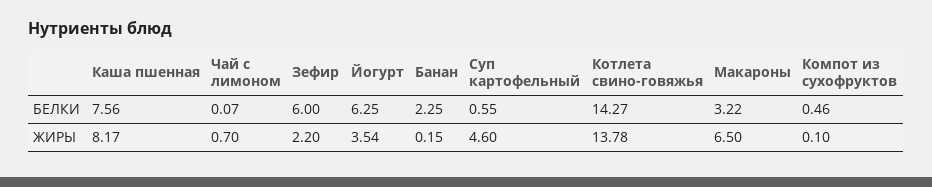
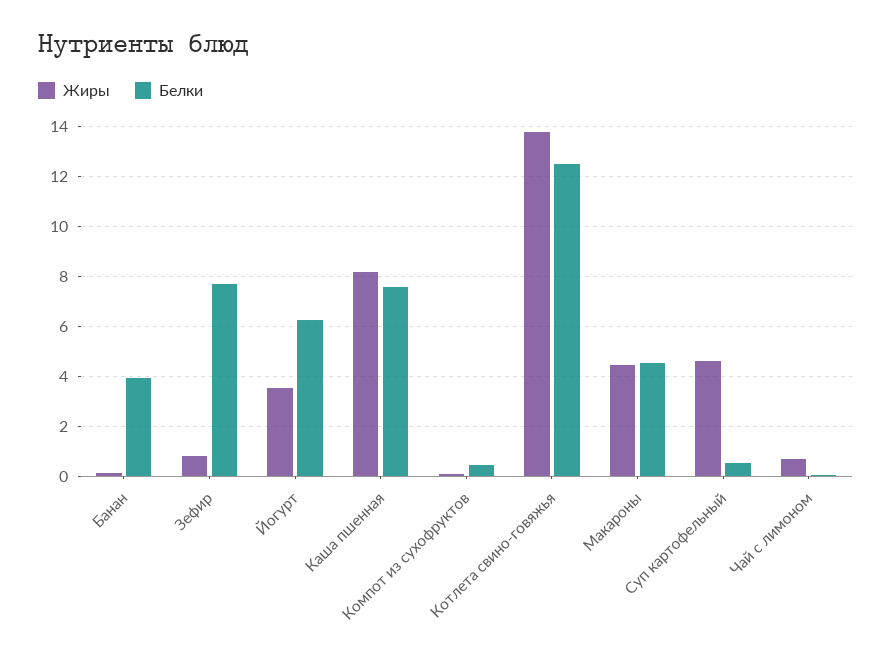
БЕЛКИ, Зефир: 6 -> 7.75
БЕЛКИ, Банан: 2.25 -> 4
БЕЛКИ, Котлета свино-говяжья: 14.27 -> 12.5
БЕЛКИ, Макароны: 3.22 -> 4.5
ЖИРЫ, Зефир: 2.2 -> 0.75
ЖИРЫ, Макароны: 6.5 -> 4.5

